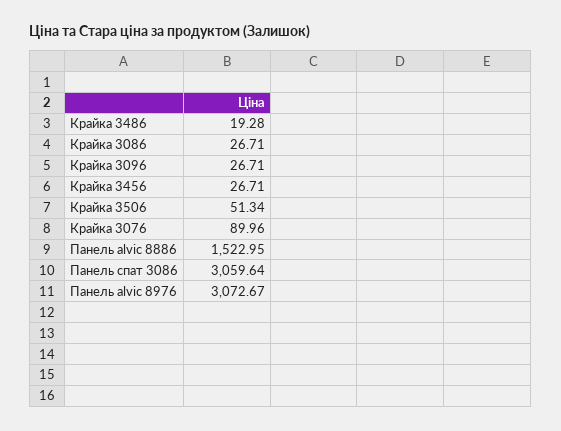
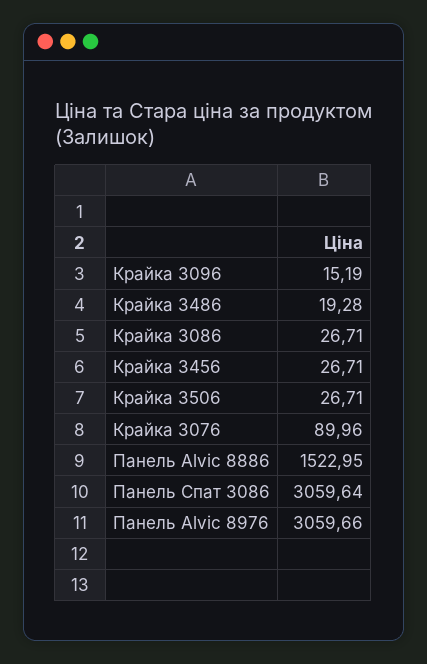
Крайка 3096: 26.71 -> 15.19
Крайка 3506: 51.34 -> 26.71
Панель alvic 8976: 3072.67 -> 3059.66

